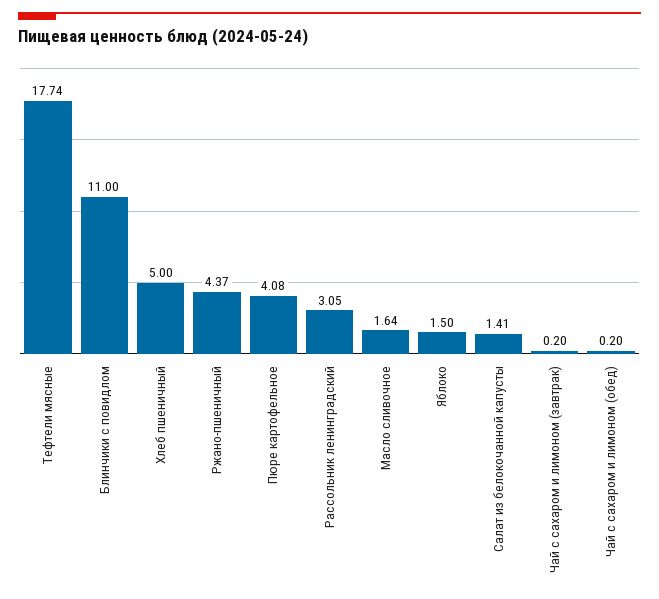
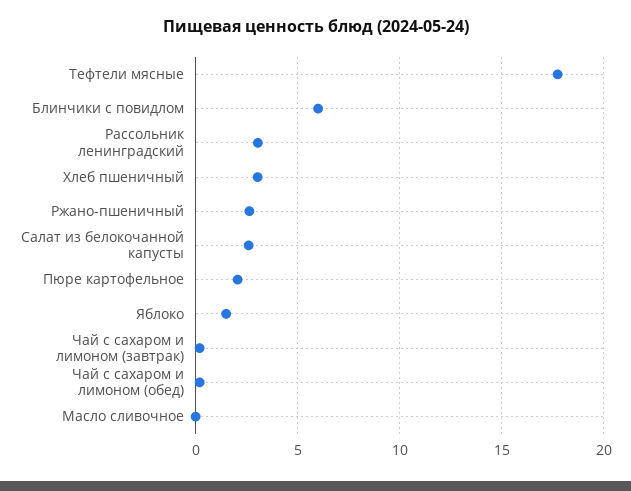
Блинчики с повидлом: 11 -> 6
Хлеб пшеничный: 5 -> 3
Ржано-пшеничный: 4.37 -> 2.5
Пюре картофельное: 4.08 -> 2
Масло сливочное: 1.64 -> 0
Салат из белокочанной капусты: 1.41 -> 2.5

